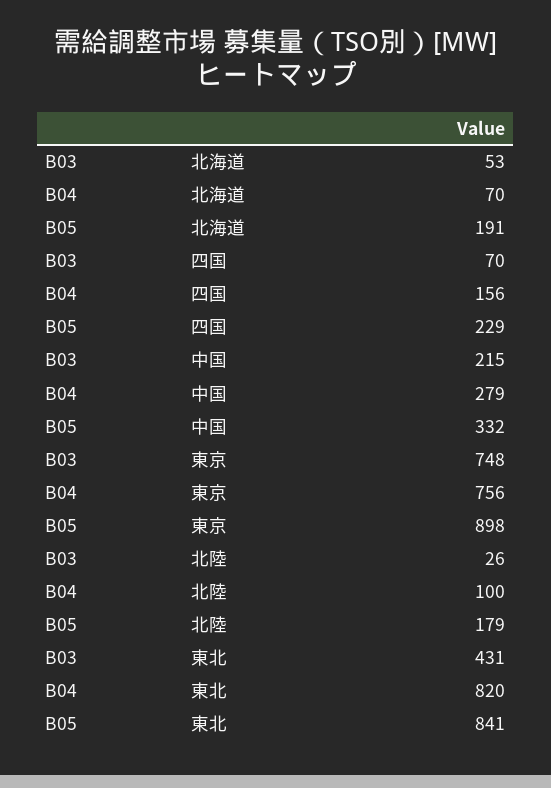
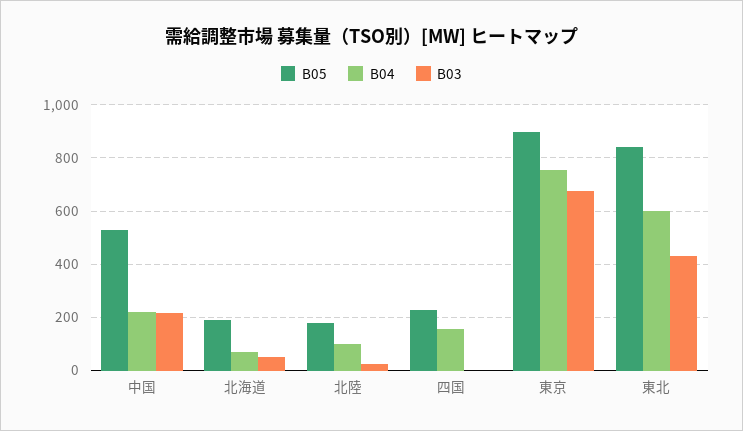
B03, 四国: 70 -> 0
B04, 中国: 279 -> 225
B05, 中国: 332 -> 525
B03, 東京: 748 -> 675
B04, 東北: 820 -> 600

